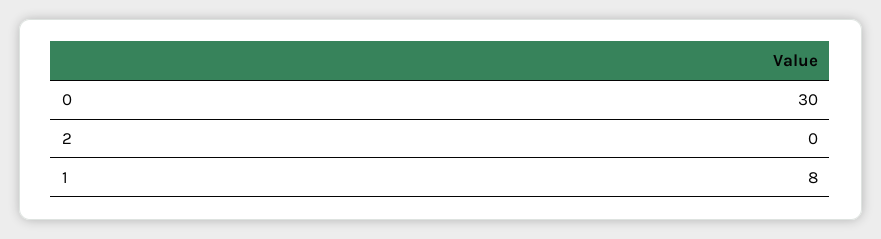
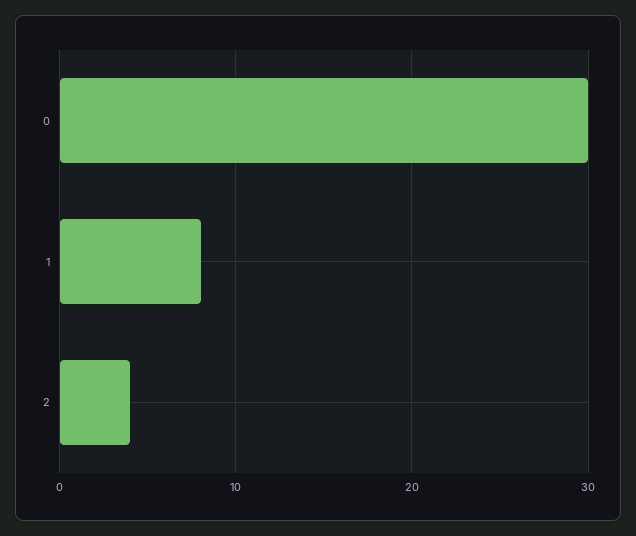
2: 0 -> 4

